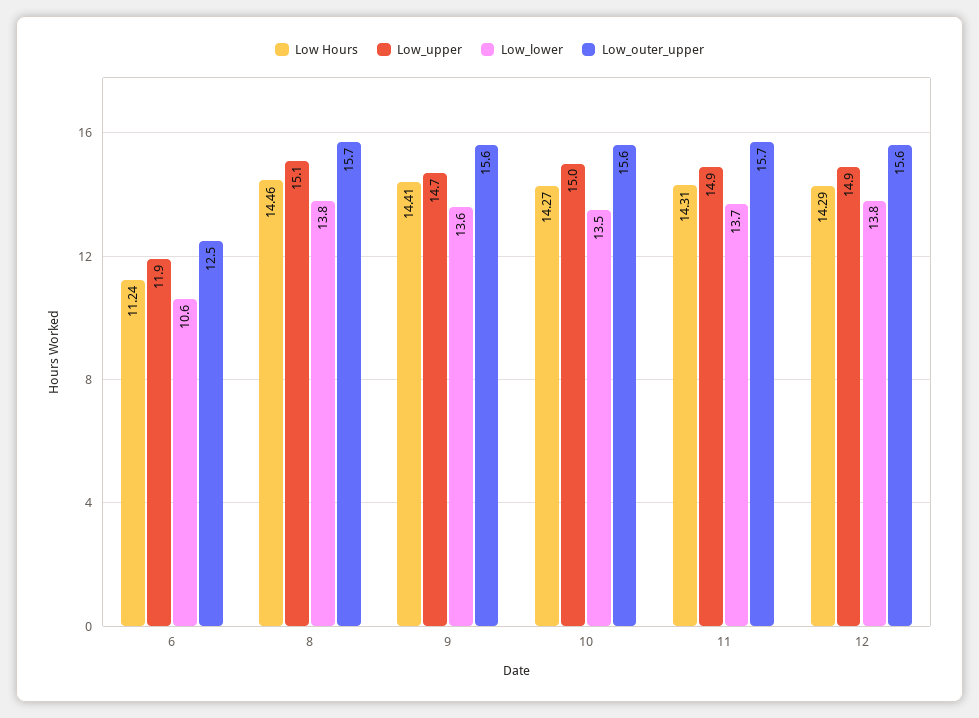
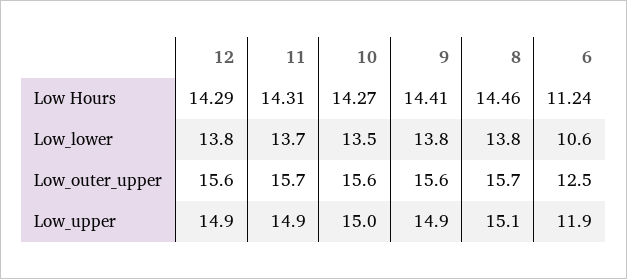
Low_upper, 9: 14.7 -> 14.9
Low_lower, 9: 13.6 -> 13.8

